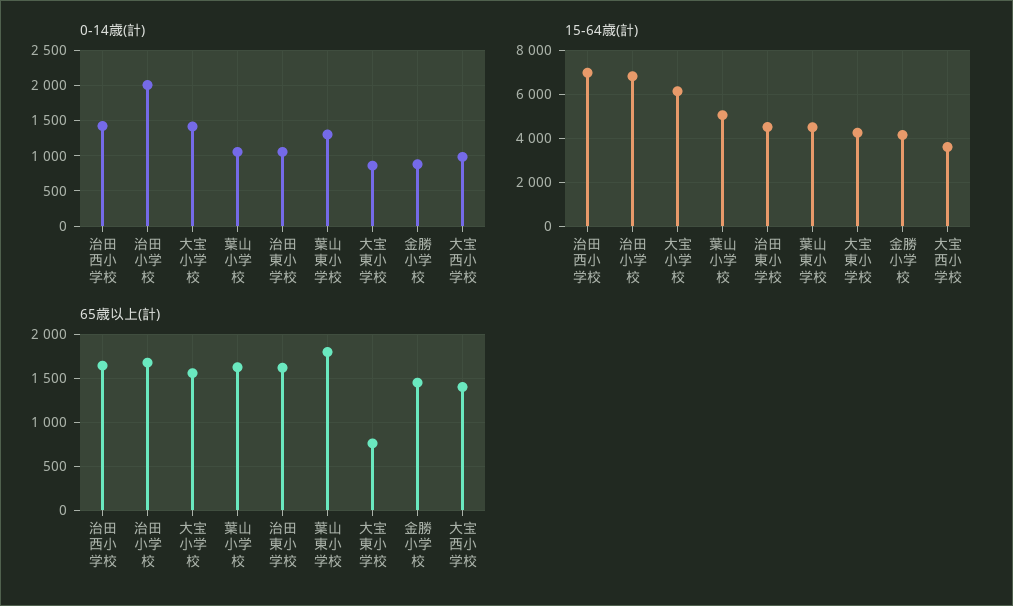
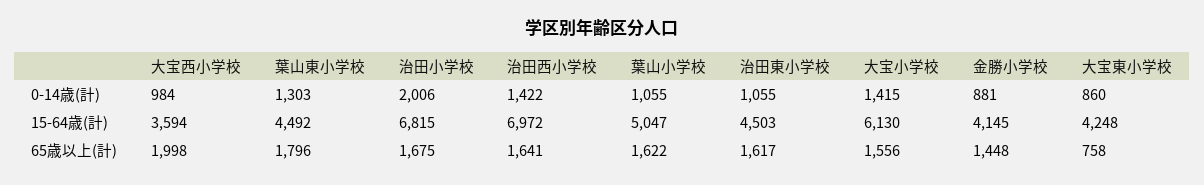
65歳以上(計), 大宝西小学校: 1400 -> 1998

